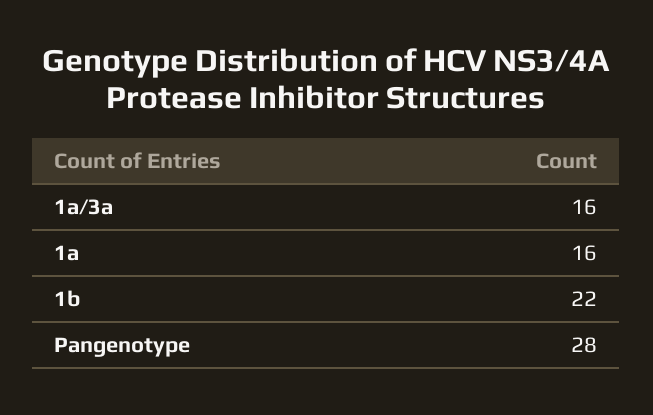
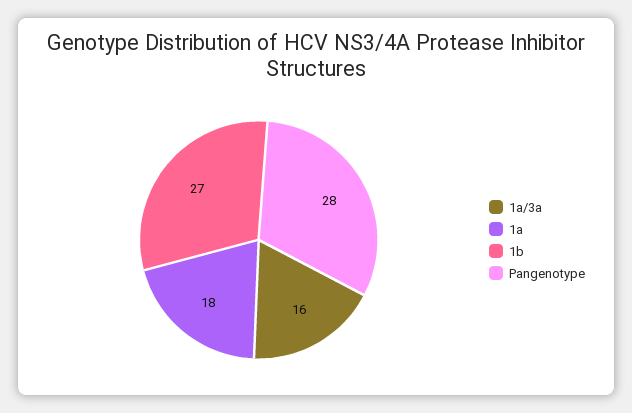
1a: 16 -> 18
1b: 22 -> 27

